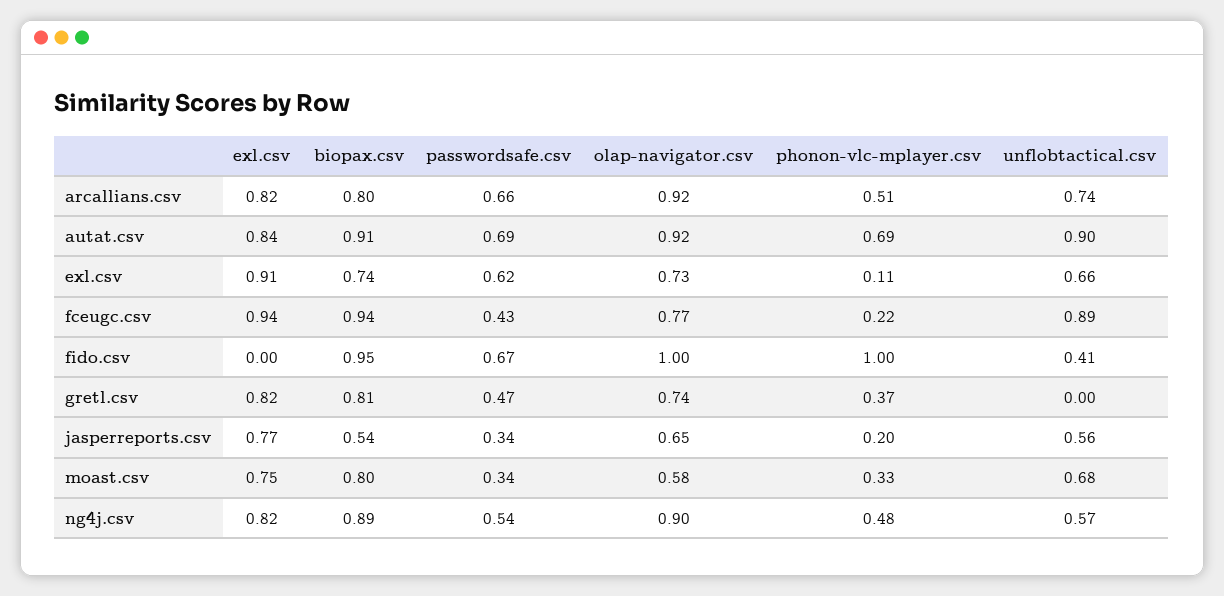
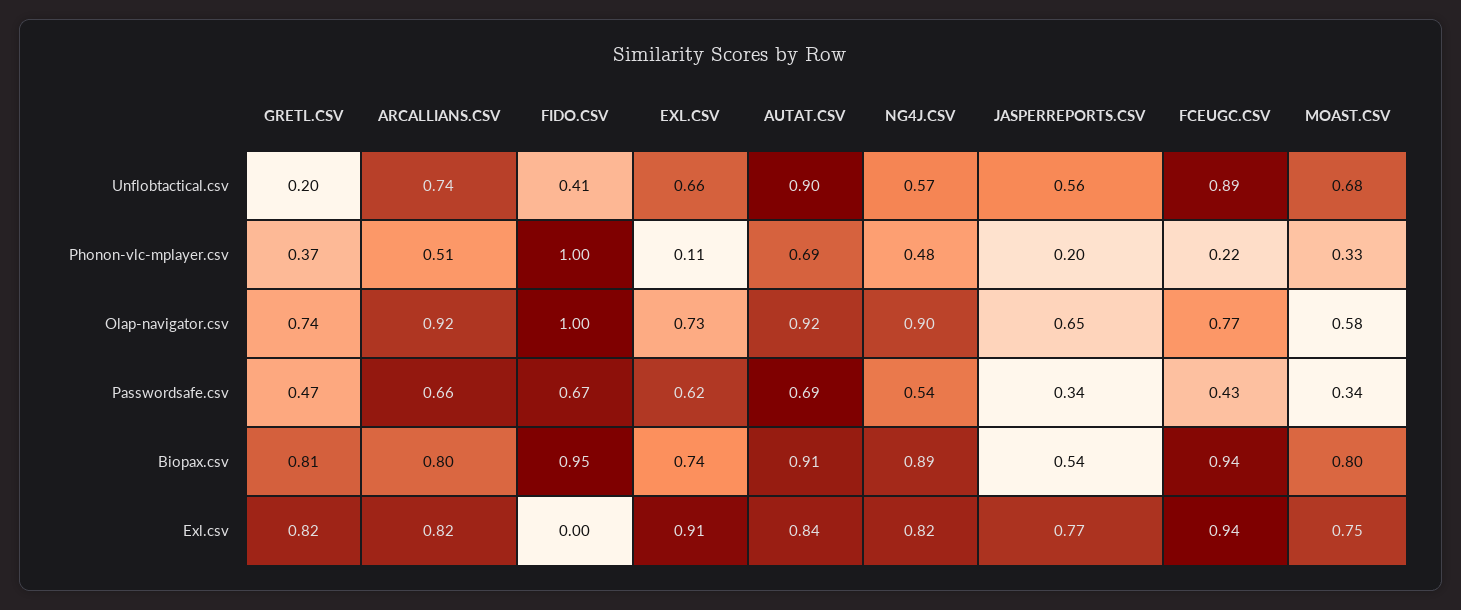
unflobtactical.csv, gretl.csv: 0 -> 0.2

